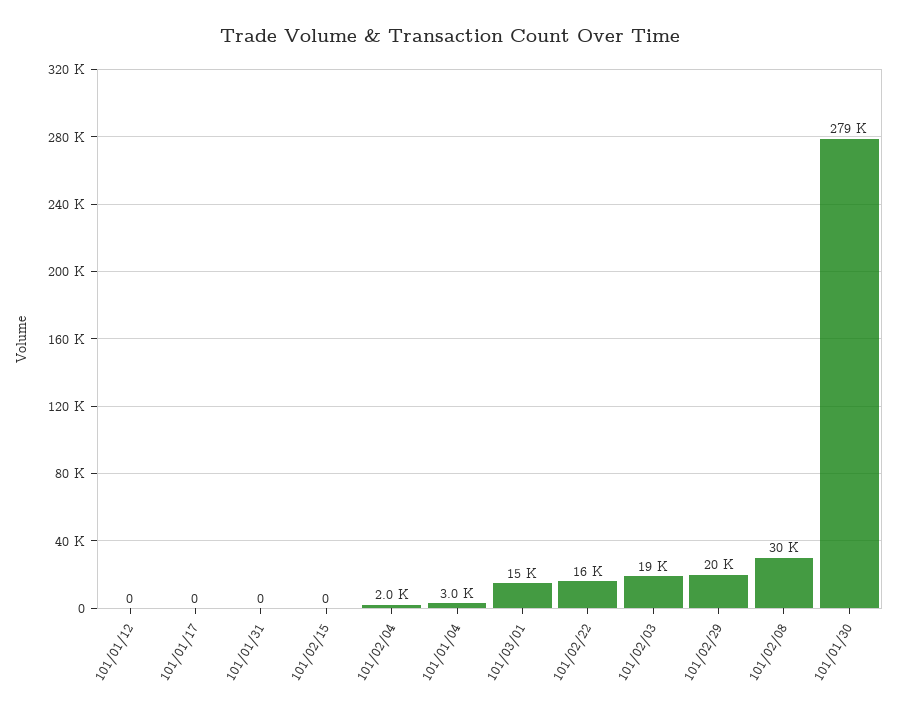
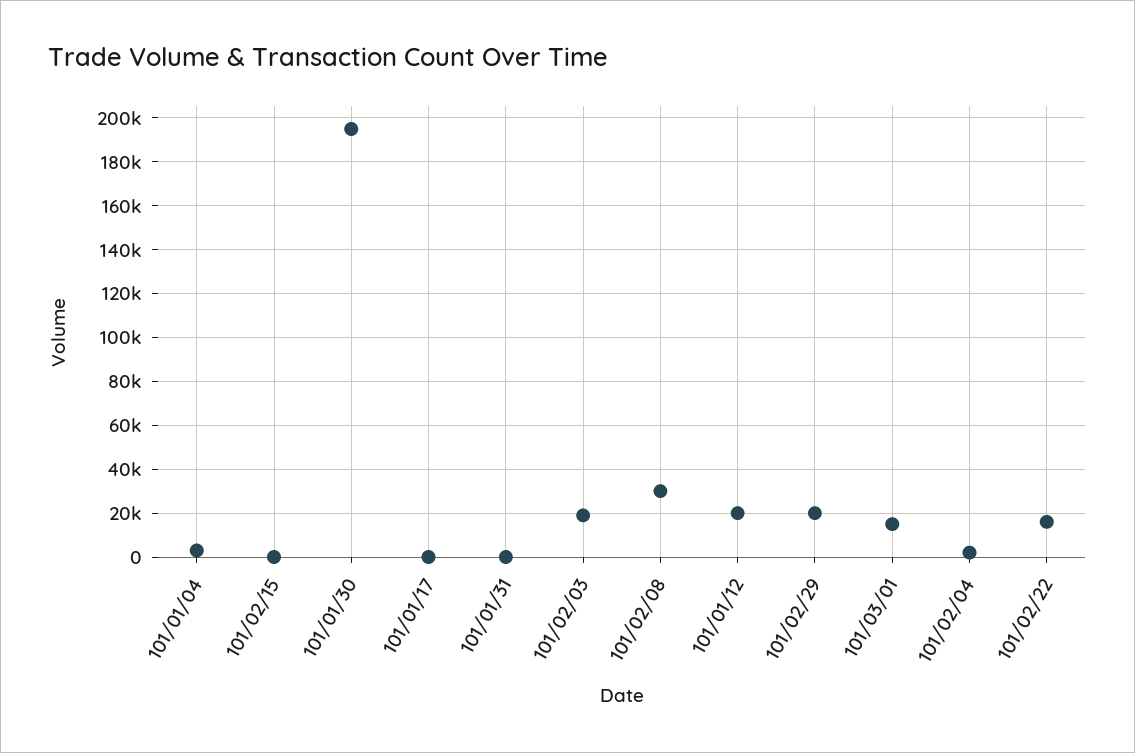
101/01/12: 0 -> 20000
101/01/30: 279000 -> 195000

